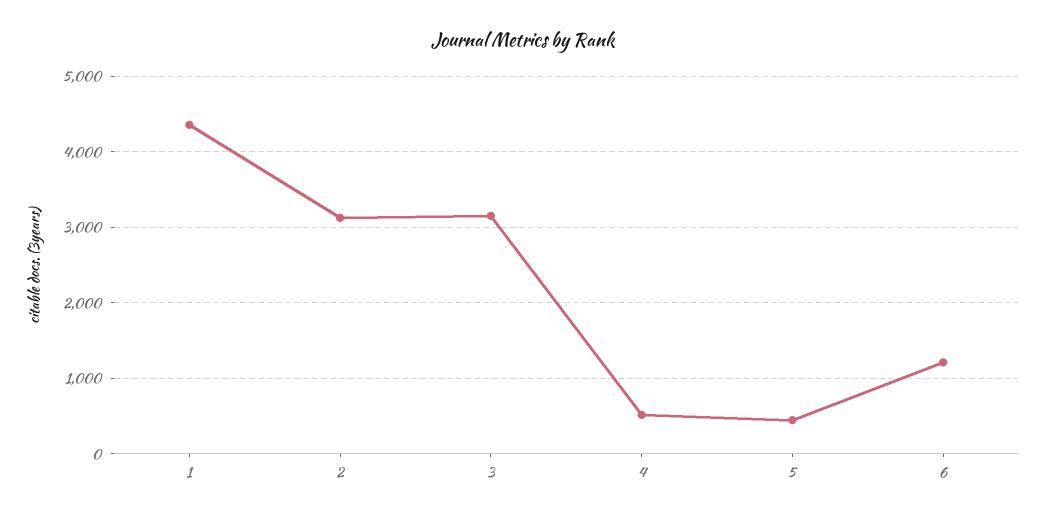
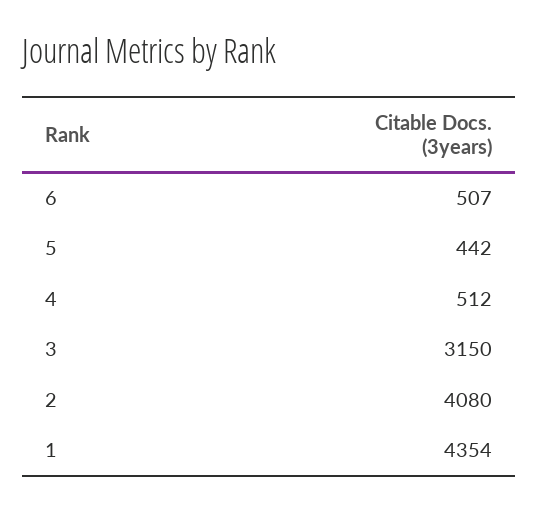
2: 3100 -> 4080
6: 1200 -> 507

